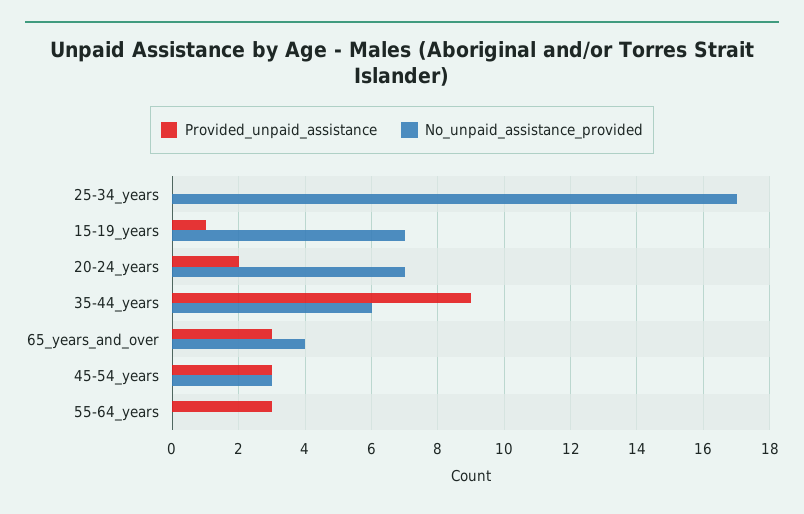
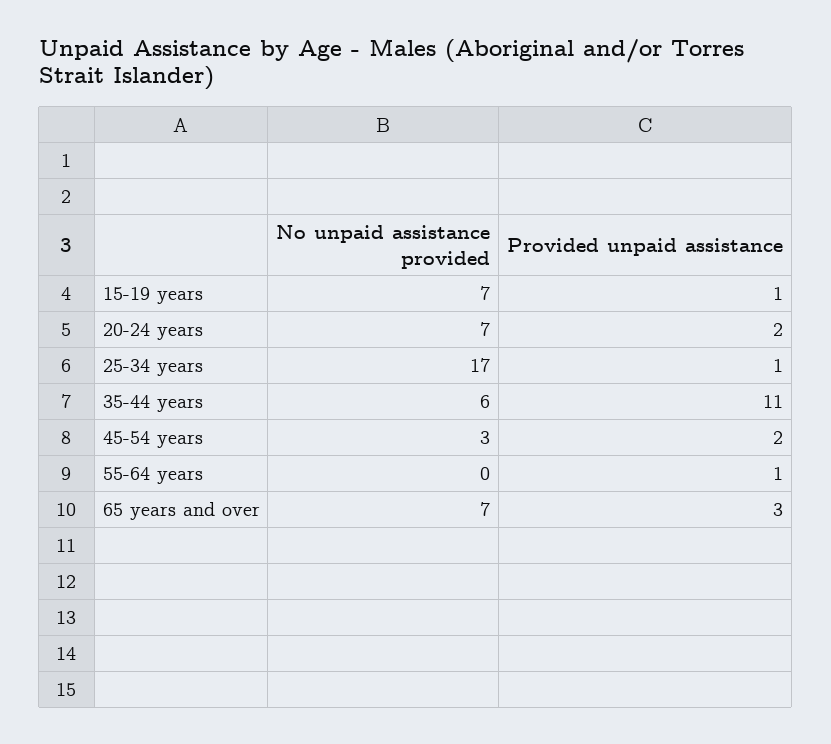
Provided_unpaid_assistance, 25-34_years: 0 -> 1
Provided_unpaid_assistance, 35-44_years: 9 -> 11
No_unpaid_assistance_provided, 65_years_and_over: 4 -> 7
Provided_unpaid_assistance, 45-54_years: 3 -> 2
Provided_unpaid_assistance, 55-64_years: 3 -> 1

